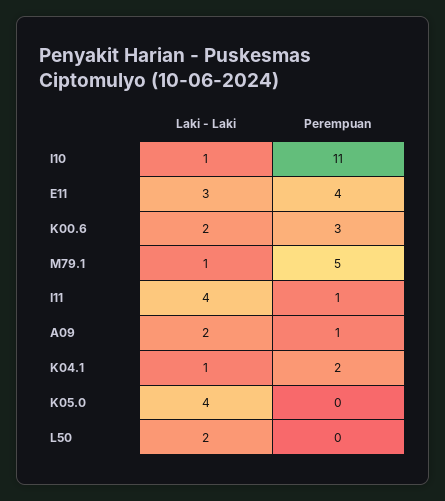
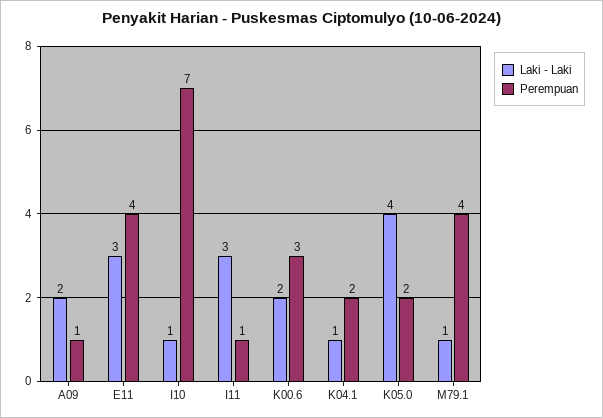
Perempuan, I10: 11 -> 7
Perempuan, M79.1: 5 -> 4
Laki - Laki, I11: 4 -> 3
Perempuan, K05.0: 0 -> 2
Laki - Laki, L50: 2 -> none
Perempuan, L50: 0 -> none

